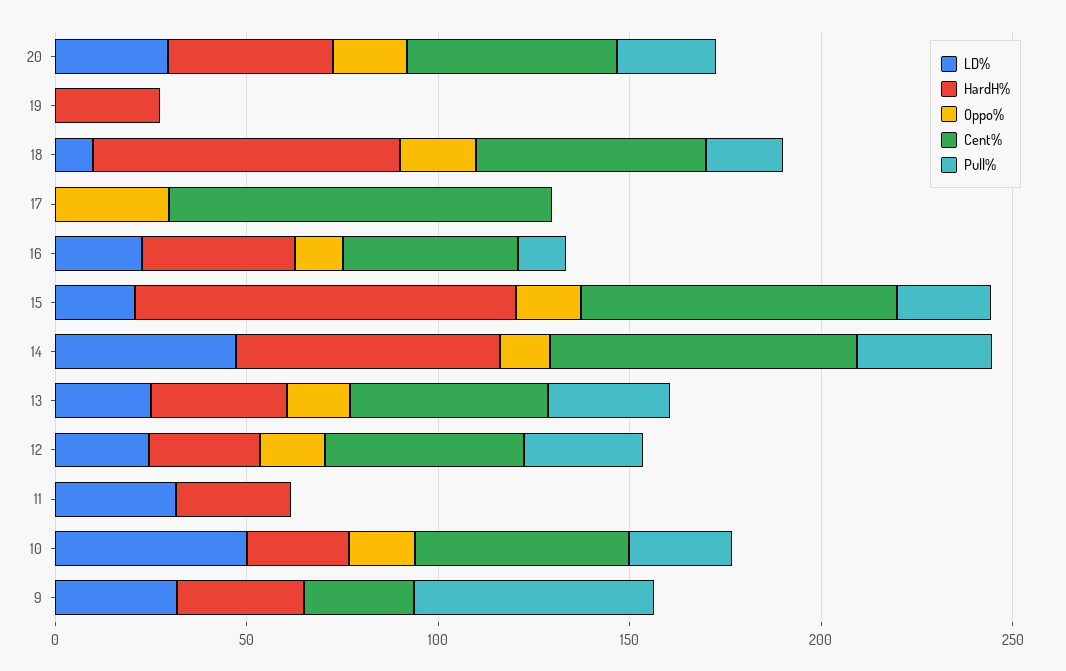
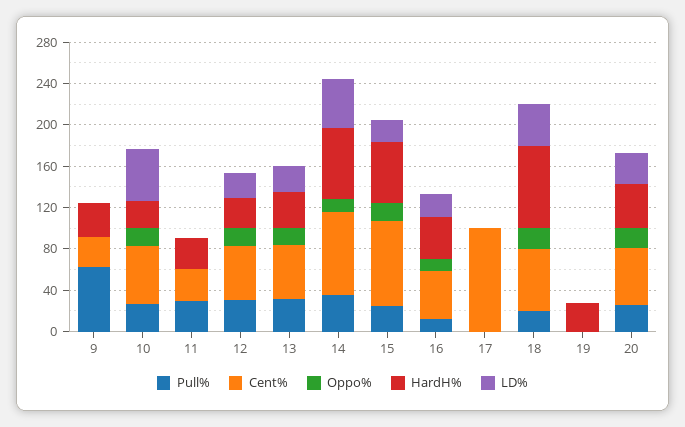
LD%, 18: 10 -> 40
Oppo%, 17: 30 -> 0
HardH%, 15: 100 -> 60
LD%, 11: 30 -> 0
Cent%, 11: 0 -> 30
Pull%, 11: 0 -> 30
LD%, 9: 30 -> 0

